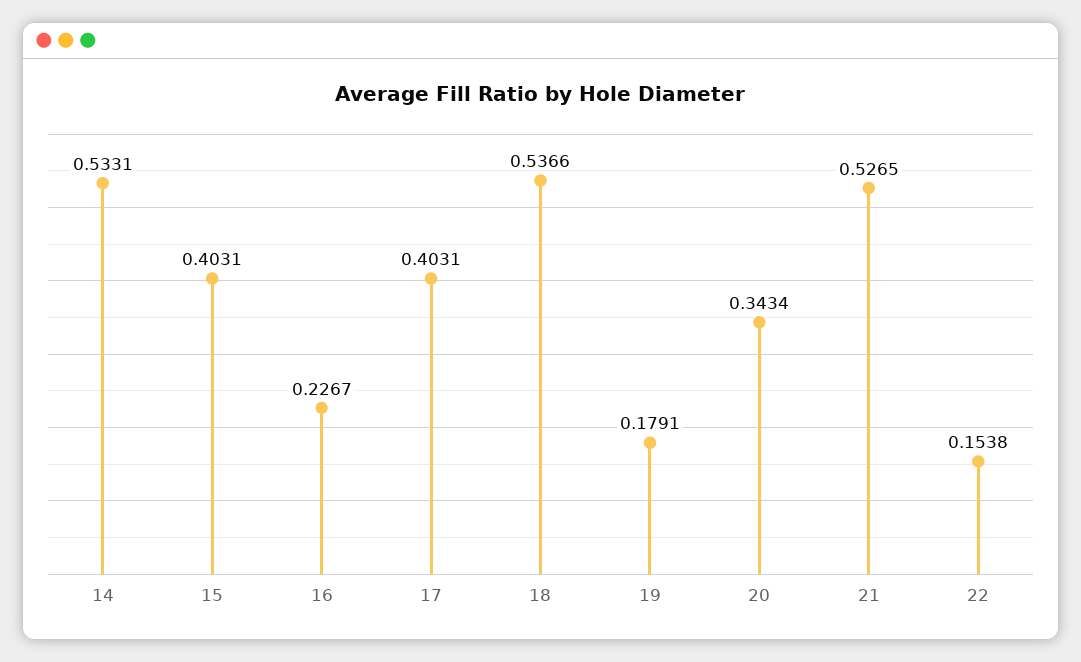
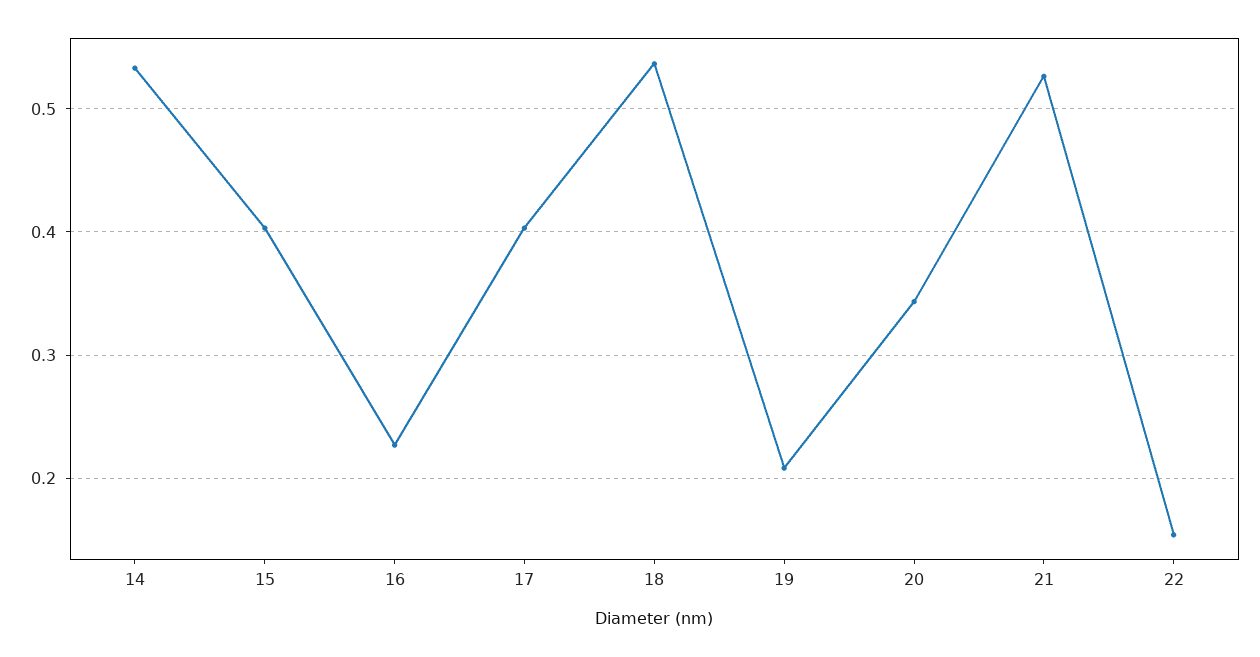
19: 0.1791 -> 0.21

